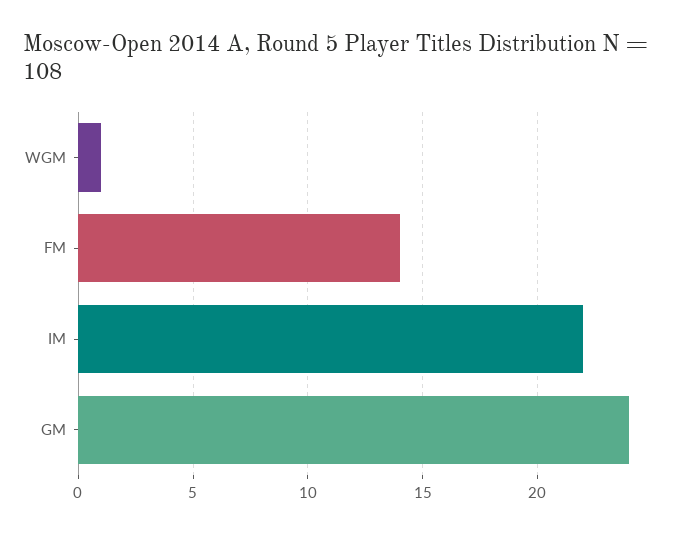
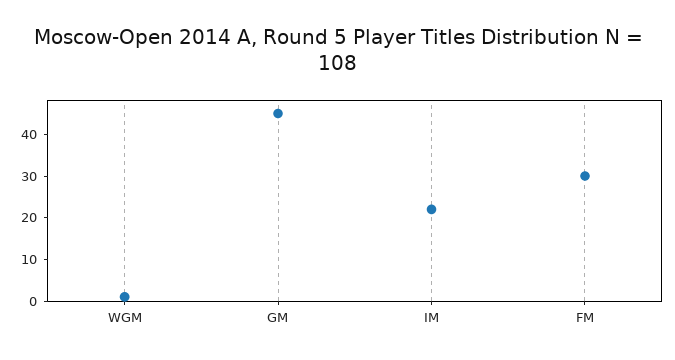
FM: 14 -> 30
GM: 24 -> 45

